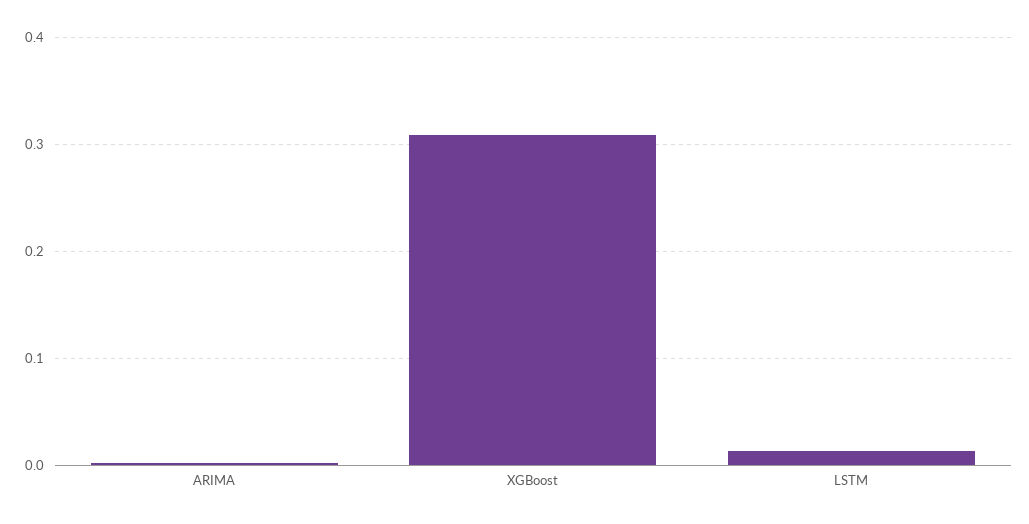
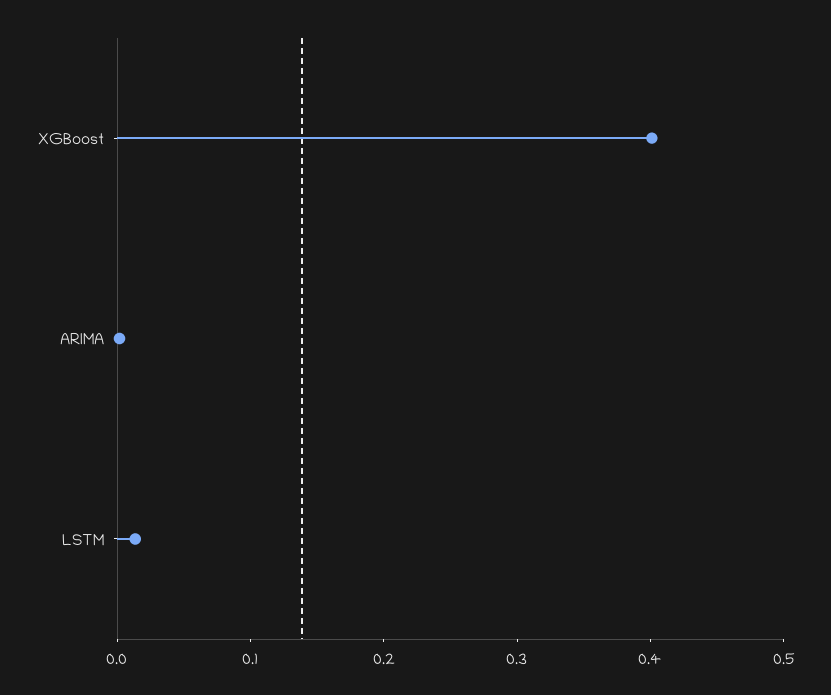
XGBoost: 0.31 -> 0.4

